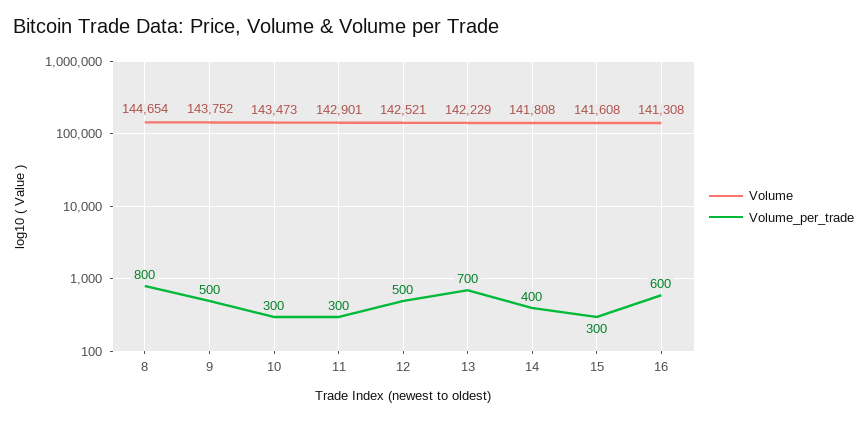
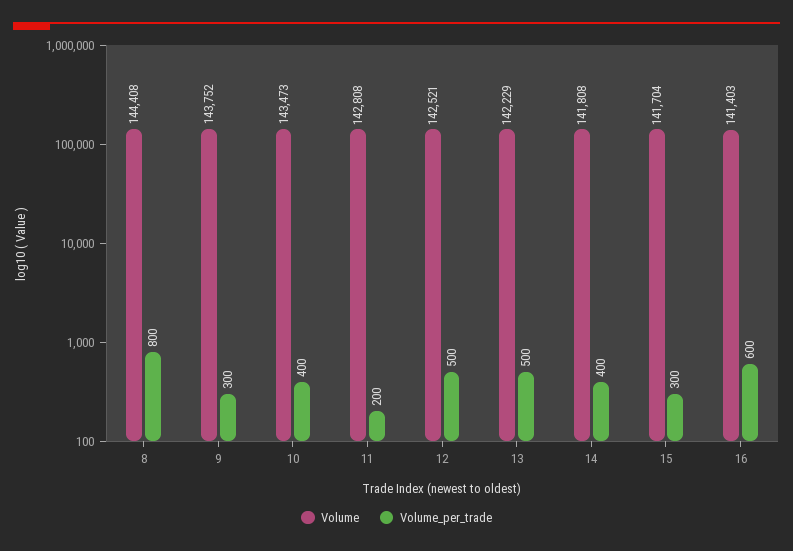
Volume, 8: 144654 -> 144408
Volume_per_trade, 9: 500 -> 300
Volume_per_trade, 10: 300 -> 400
Volume, 11: 142901 -> 142808
Volume_per_trade, 11: 300 -> 200
Volume_per_trade, 13: 700 -> 500
Volume, 15: 141608 -> 141704
Volume, 16: 141308 -> 141403

